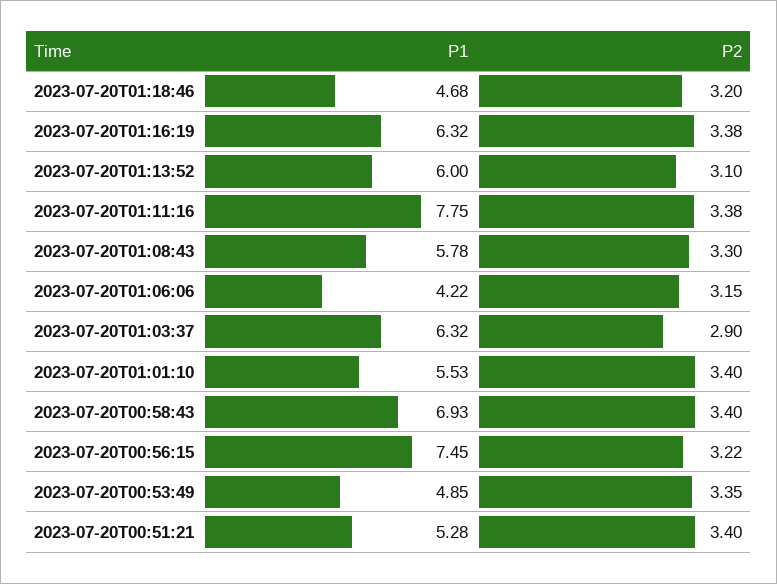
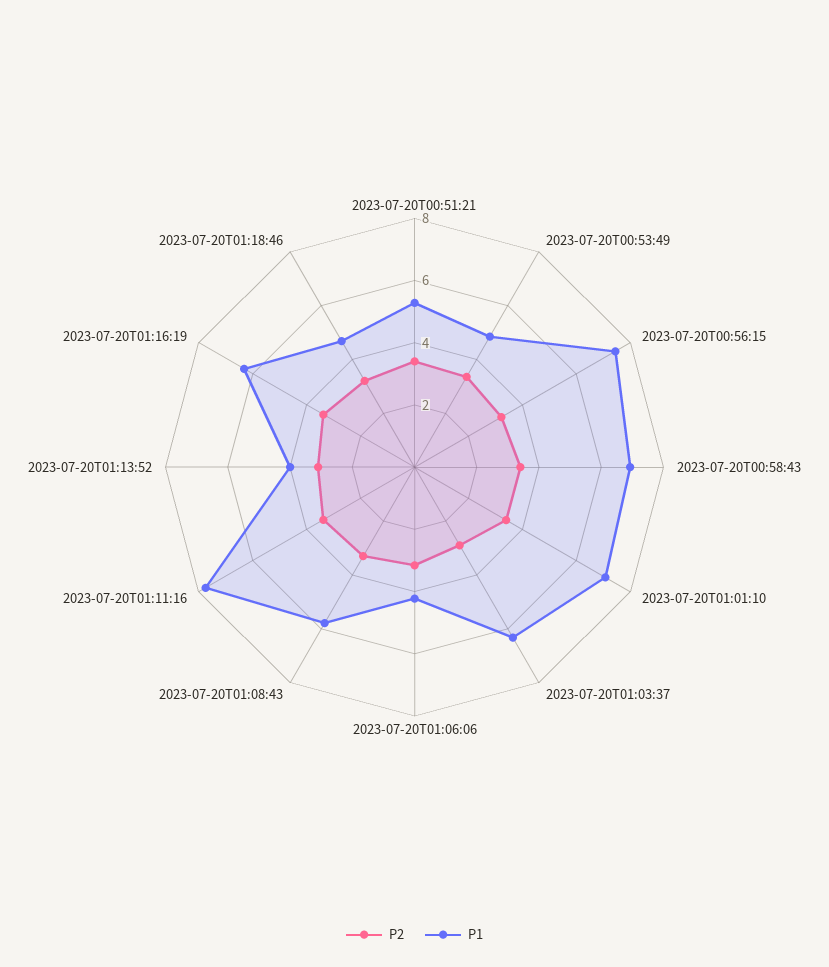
P1, 2023-07-20T01:13:52: 6 -> 4
P1, 2023-07-20T01:01:10: 5.53 -> 7

